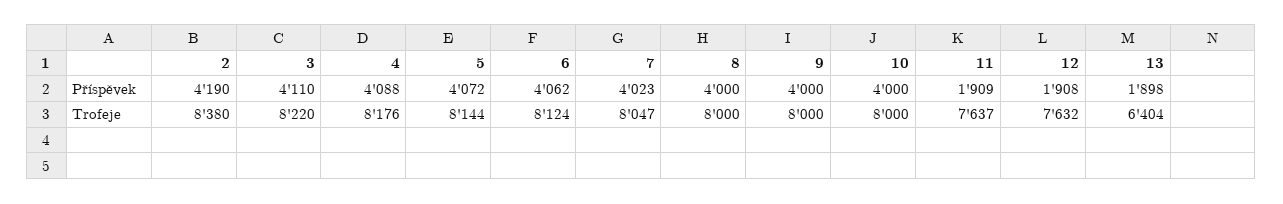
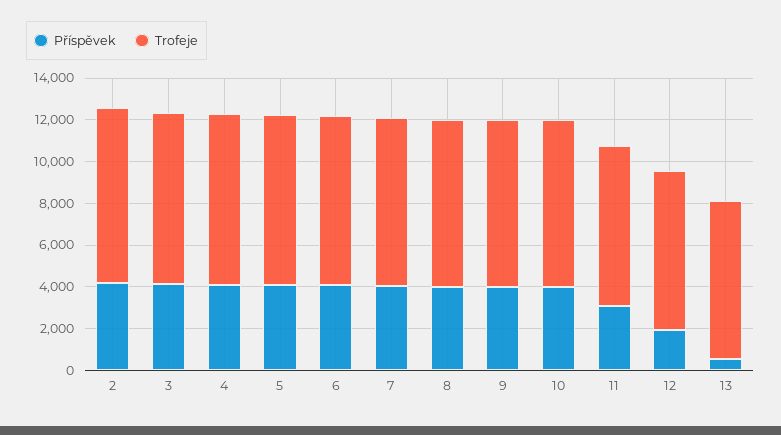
Příspěvek, 11: 1909 -> 3000
Příspěvek, 13: 1898 -> 500
Trofeje, 13: 6404 -> 7500

